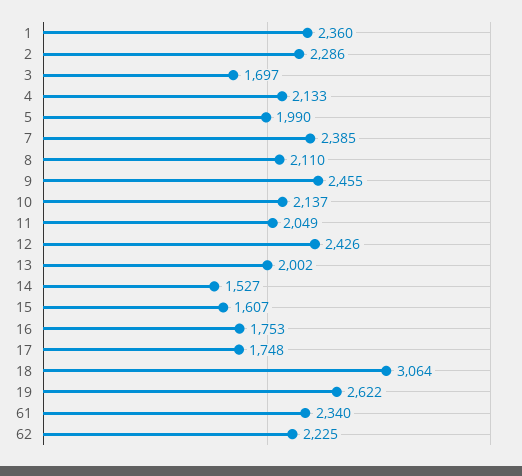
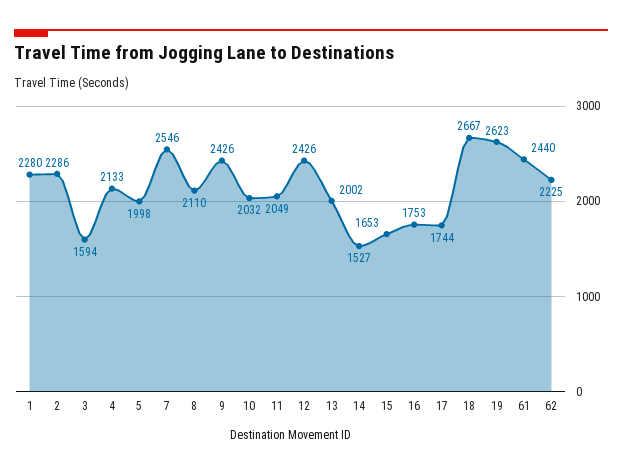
1: 2360 -> 2280
3: 1697 -> 1594
5: 1990 -> 1998
7: 2385 -> 2546
9: 2455 -> 2426
10: 2137 -> 2032
15: 1607 -> 1653
17: 1748 -> 1744
18: 3064 -> 2667
19: 2622 -> 2623
61: 2340 -> 2440

